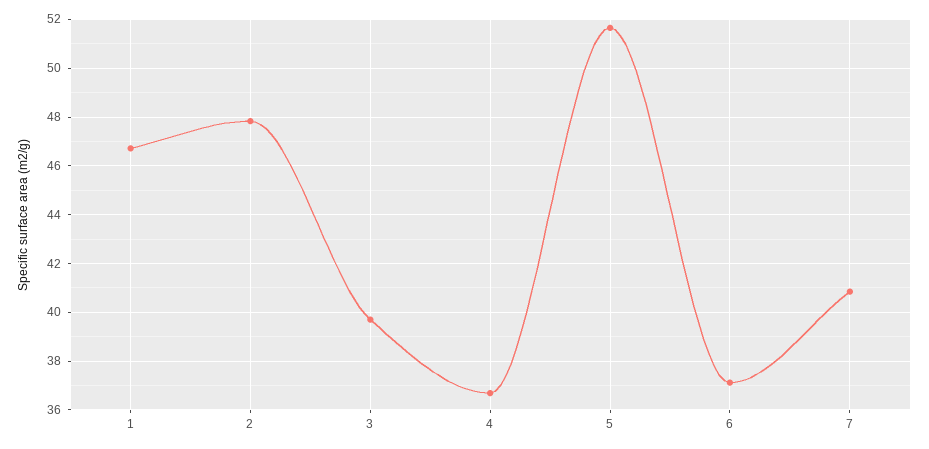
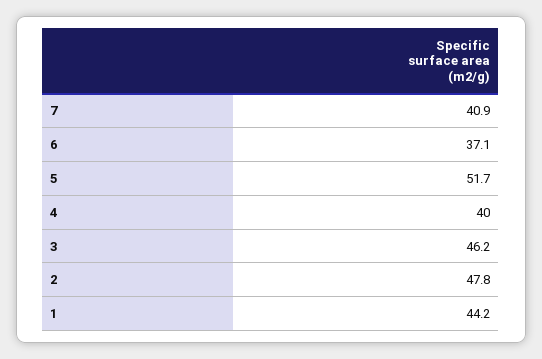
1: 46.75 -> 44.2
3: 39.75 -> 46.2
4: 36.75 -> 40

